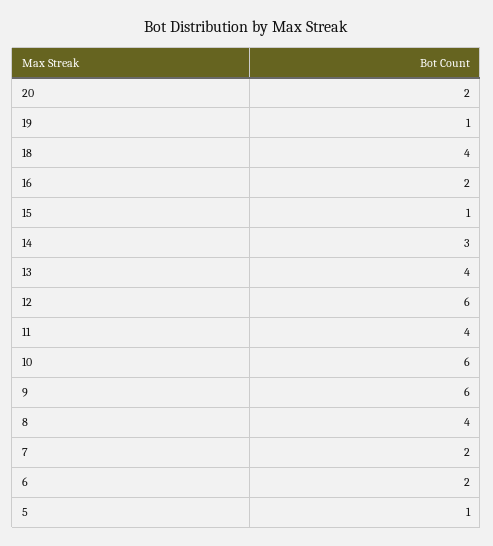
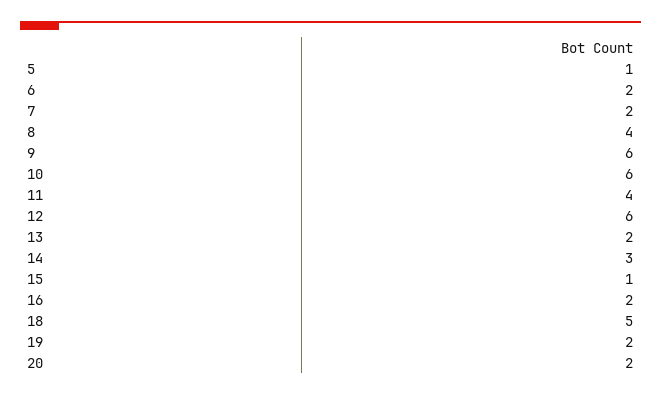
19: 1 -> 2
18: 4 -> 5
13: 4 -> 2

